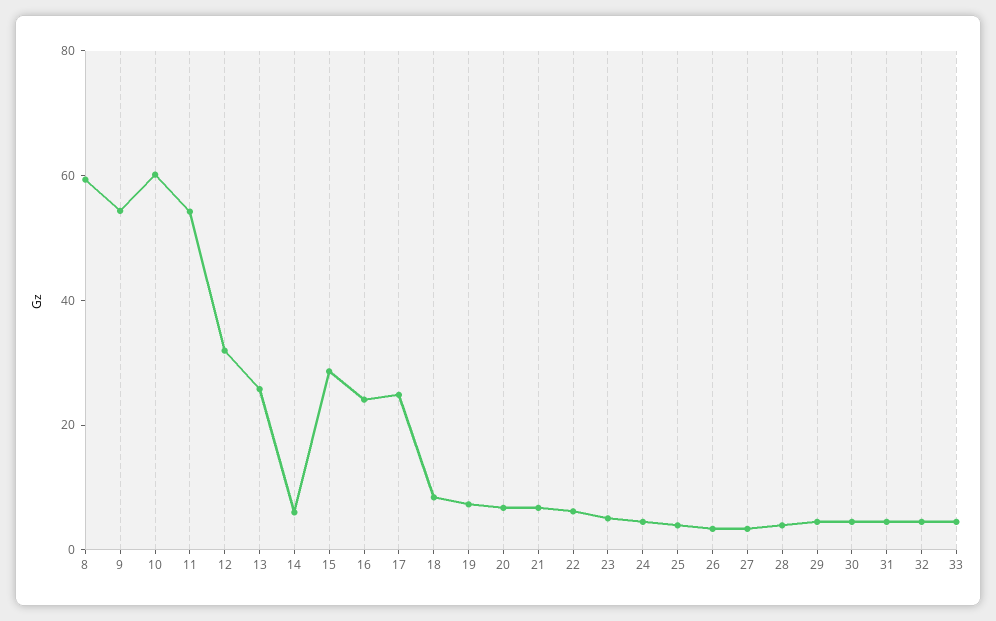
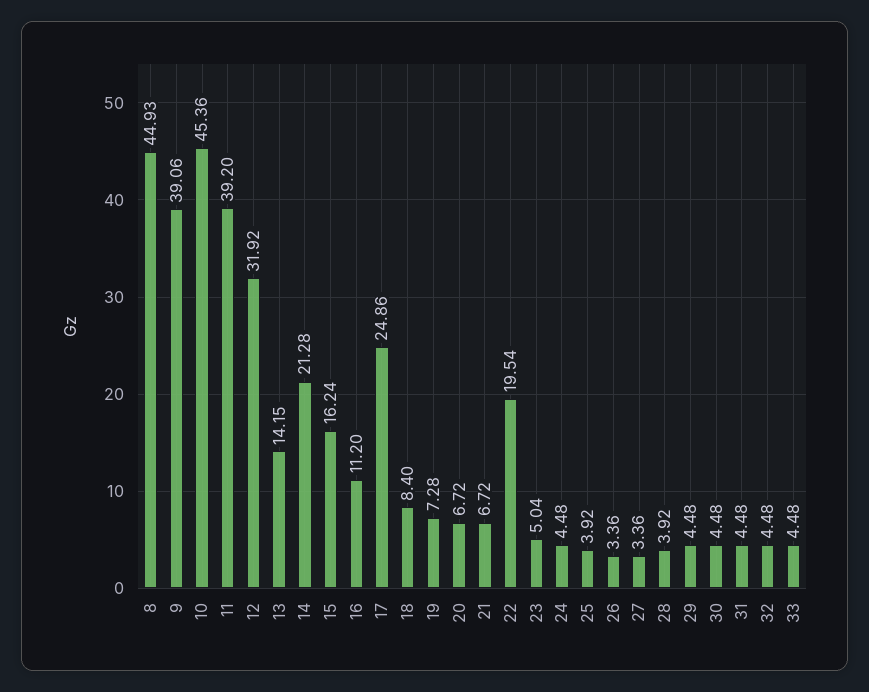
8: 60 -> 44.93
9: 55 -> 39.06
10: 60 -> 45.36
11: 55 -> 39.2
13: 25 -> 14.15
14: 5 -> 21.28
15: 30 -> 16.24
16: 25 -> 11.2
22: 5 -> 19.54

